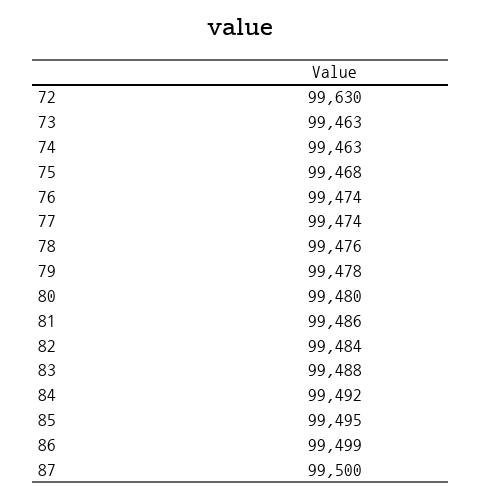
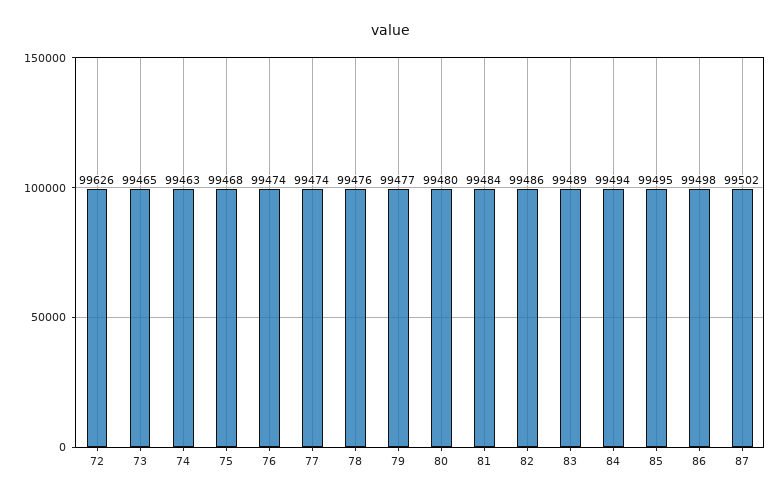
72: 99630 -> 99626
73: 99463 -> 99465
79: 99478 -> 99477
81: 99486 -> 99484
82: 99484 -> 99486
83: 99488 -> 99489
84: 99492 -> 99494
86: 99499 -> 99498
87: 99500 -> 99502

